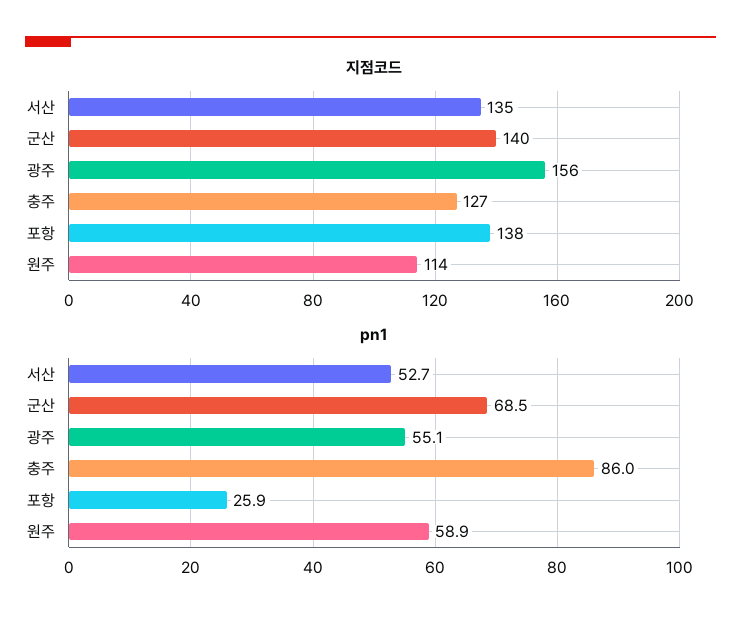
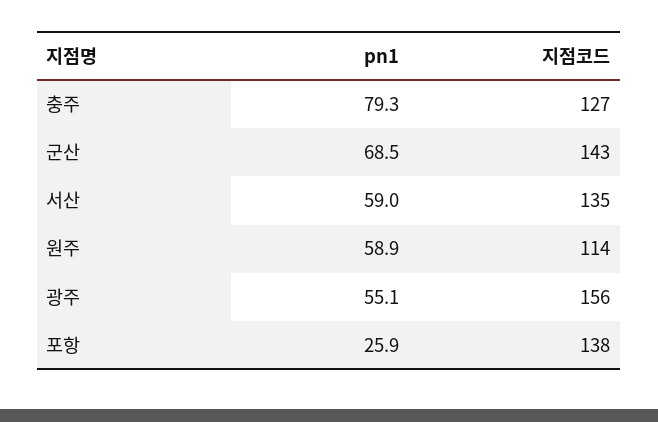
지점코드, 군산: 140 -> 143
pn1, 서산: 52.7 -> 59
pn1, 충주: 86 -> 79.3

